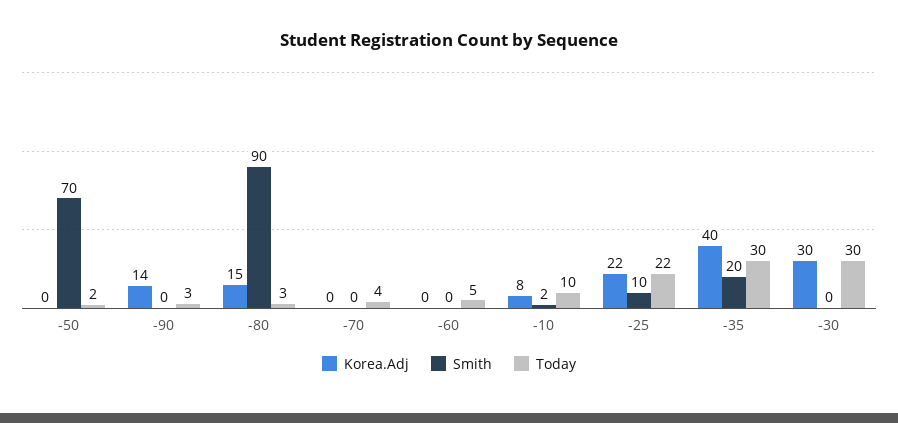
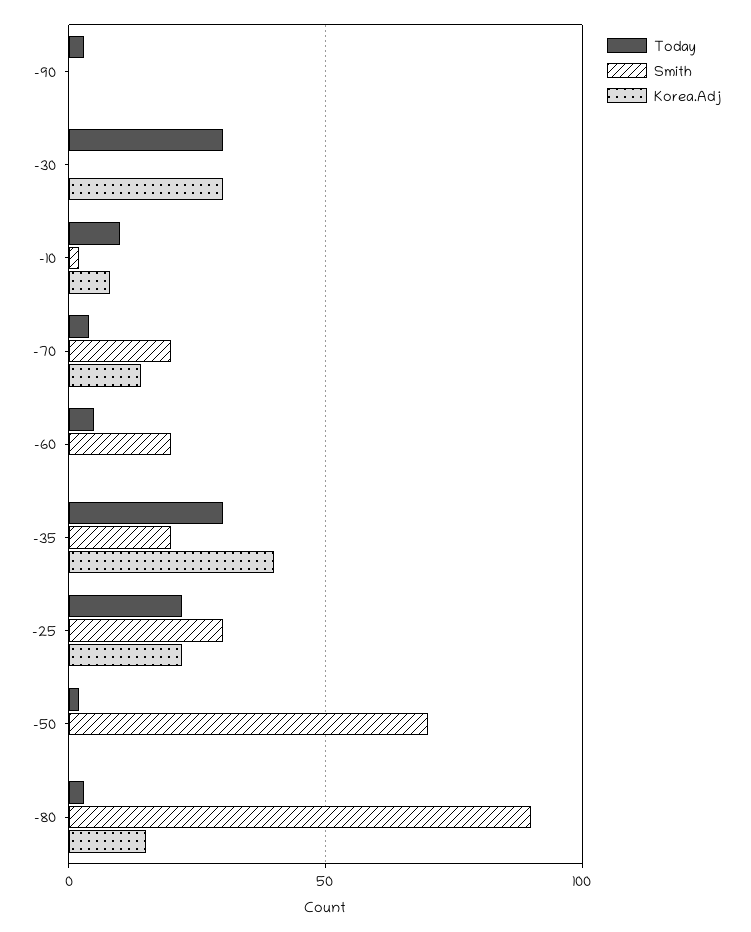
Korea.Adj, -90: 14 -> 0
Korea.Adj, -70: 0 -> 15
Smith, -70: 0 -> 20
Smith, -60: 0 -> 20
Smith, -25: 10 -> 30

